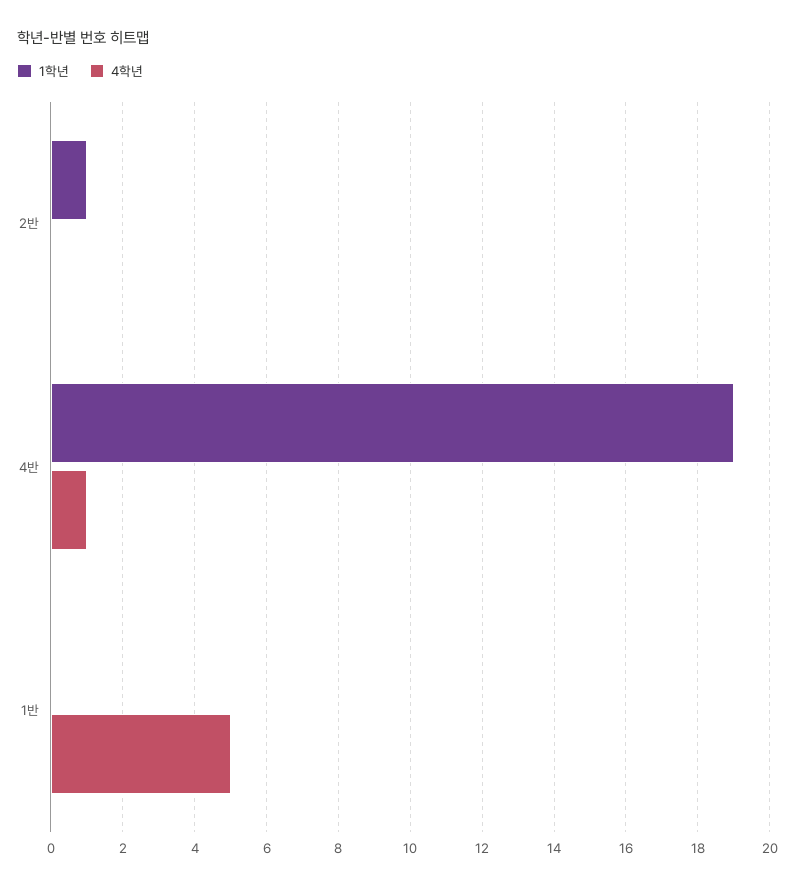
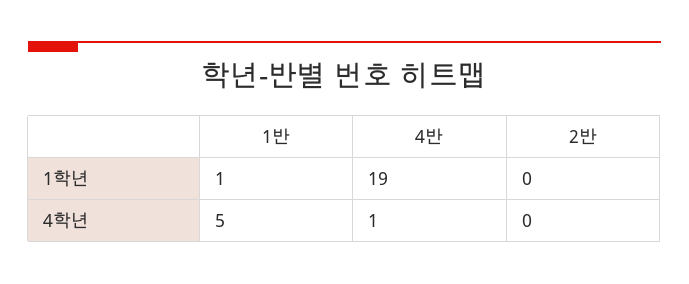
1학년, 2반: 1 -> 0
1학년, 1반: 0 -> 1

